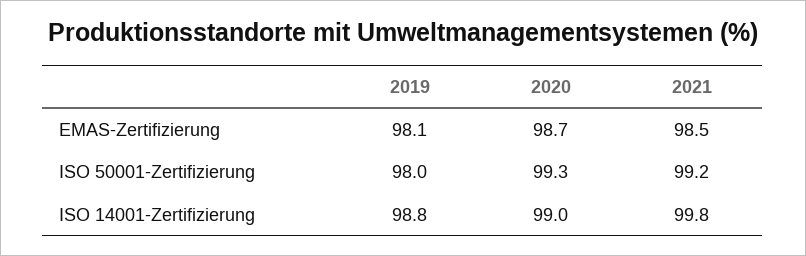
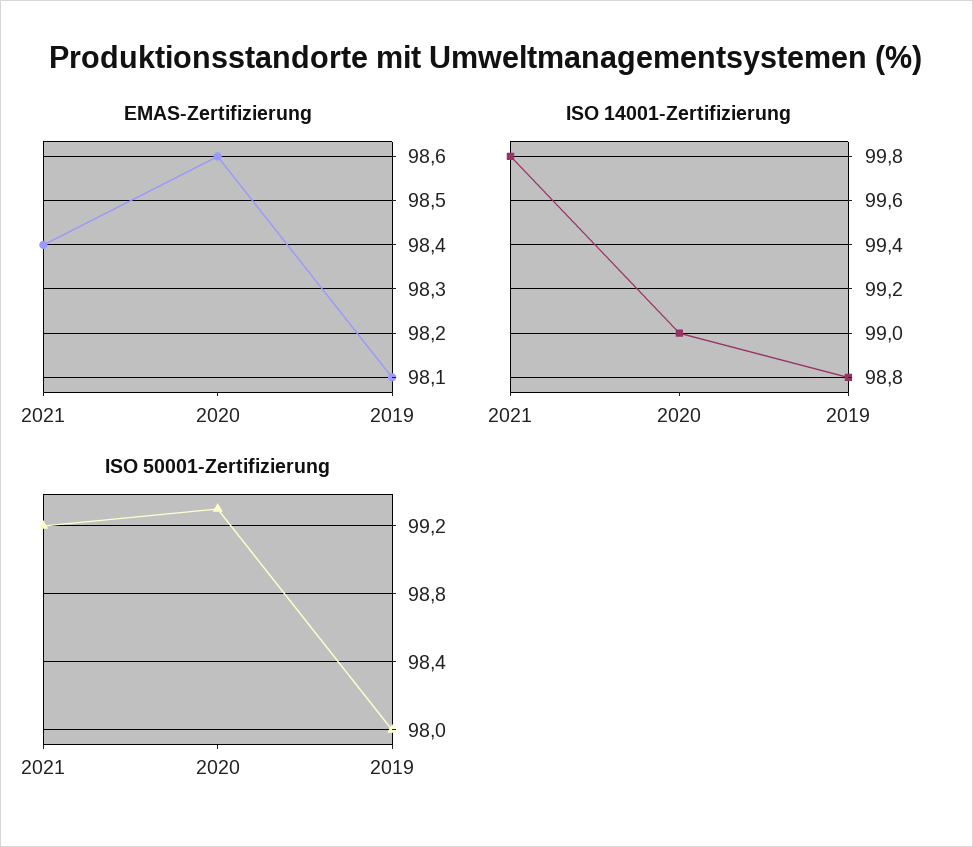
EMAS-Zertifizierung, 2020: 98.7 -> 98.6
EMAS-Zertifizierung, 2021: 98.5 -> 98.4

